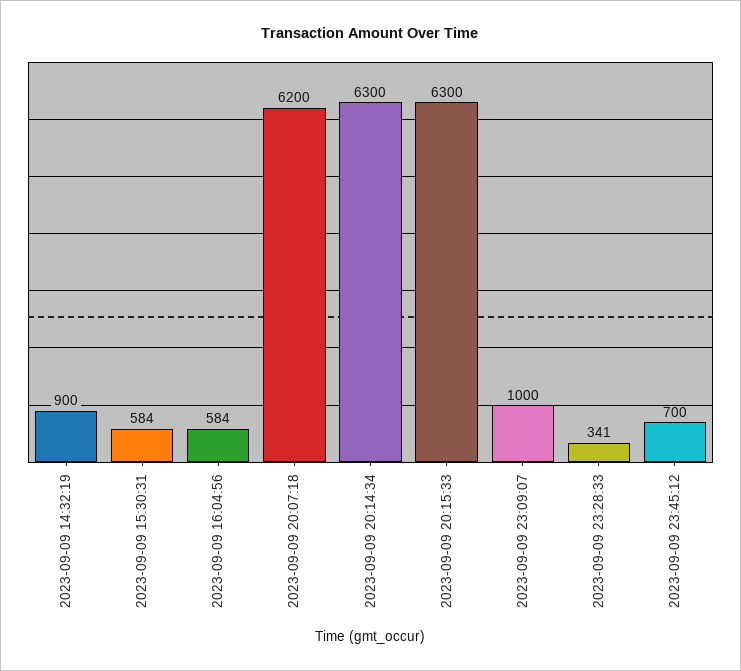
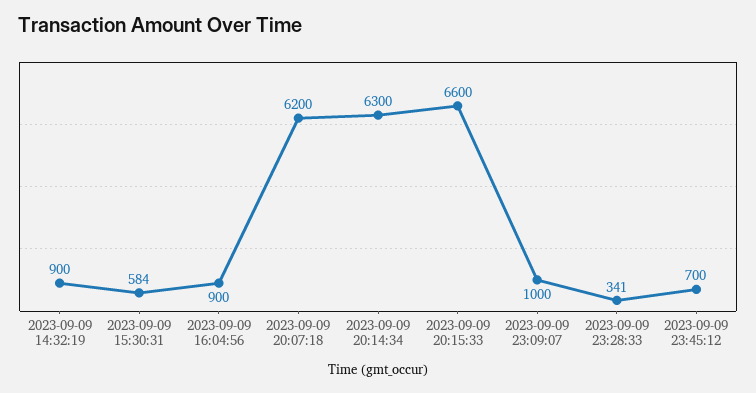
2023-09-09 16:04:56: 584 -> 900
2023-09-09 20:15:33: 6300 -> 6600

